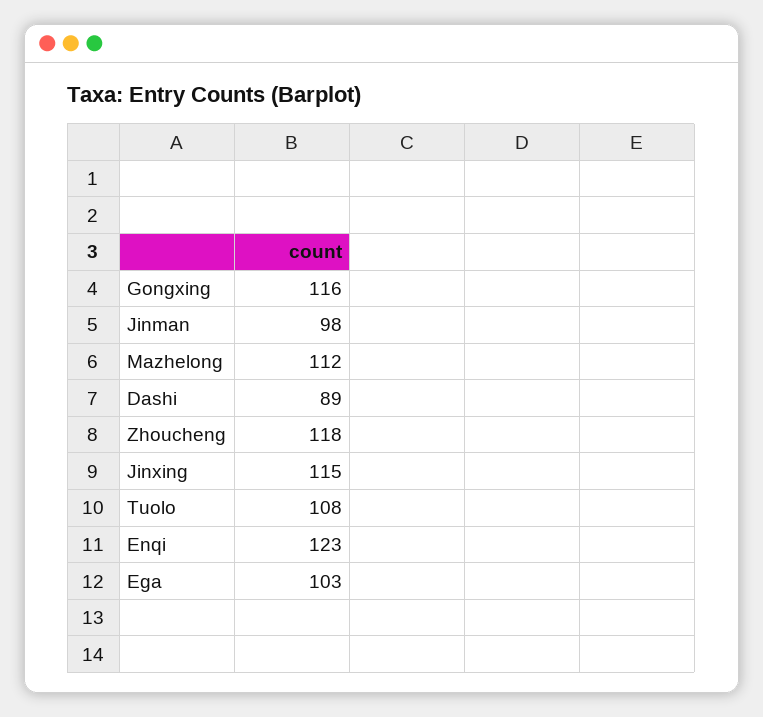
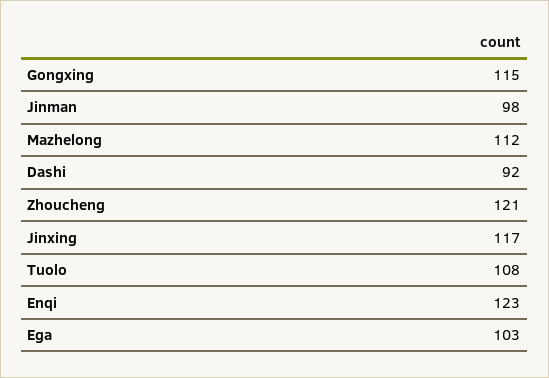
Gongxing: 116 -> 115
Dashi: 89 -> 92
Zhoucheng: 118 -> 121
Jinxing: 115 -> 117

